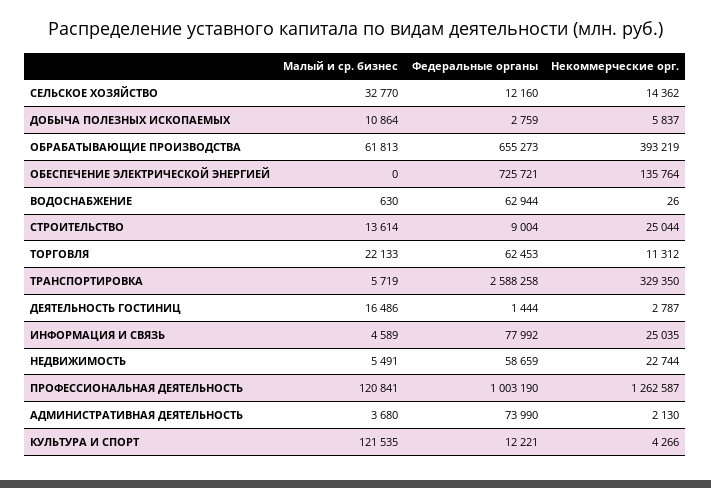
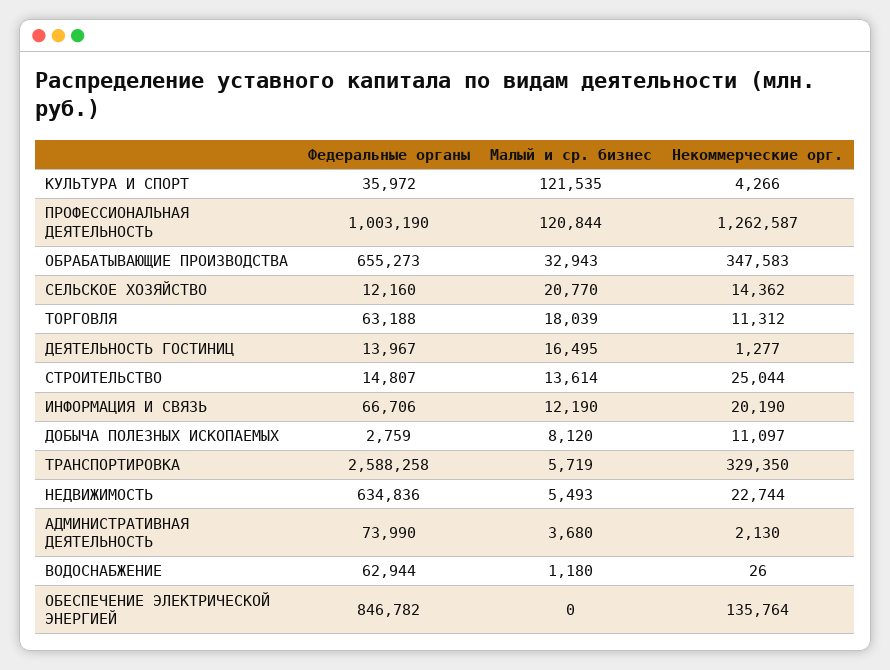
Малый и ср. бизнес, СЕЛЬСКОЕ ХОЗЯЙСТВО: 32770 -> 20770
Малый и ср. бизнес, ДОБЫЧА ПОЛЕЗНЫХ ИСКОПАЕМЫХ: 10864 -> 8120
Некоммерческие орг., ДОБЫЧА ПОЛЕЗНЫХ ИСКОПАЕМЫХ: 5837 -> 11097
Малый и ср. бизнес, ОБРАБАТЫВАЮЩИЕ ПРОИЗВОДСТВА: 61813 -> 32943
Некоммерческие орг., ОБРАБАТЫВАЮЩИЕ ПРОИЗВОДСТВА: 393219 -> 347583
Федеральные органы, ОБЕСПЕЧЕНИЕ ЭЛЕКТРИЧЕСКОЙ ЭНЕРГИЕЙ: 725721 -> 846782
Малый и ср. бизнес, ВОДОСНАБЖЕНИЕ: 630 -> 1180
Федеральные органы, СТРОИТЕЛЬСТВО: 9004 -> 14807
Малый и ср. бизнес, ТОРГОВЛЯ: 22133 -> 18039
Федеральные органы, ТОРГОВЛЯ: 62453 -> 63188
Малый и ср. бизнес, ДЕЯТЕЛЬНОСТЬ ГОСТИНИЦ: 16486 -> 16495
Федеральные органы, ДЕЯТЕЛЬНОСТЬ ГОСТИНИЦ: 1444 -> 13967
Некоммерческие орг., ДЕЯТЕЛЬНОСТЬ ГОСТИНИЦ: 2787 -> 1277
Малый и ср. бизнес, ИНФОРМАЦИЯ И СВЯЗЬ: 4589 -> 12190
Федеральные органы, ИНФОРМАЦИЯ И СВЯЗЬ: 77992 -> 66706
Некоммерческие орг., ИНФОРМАЦИЯ И СВЯЗЬ: 25035 -> 20190
Малый и ср. бизнес, НЕДВИЖИМОСТЬ: 5491 -> 5493
Федеральные органы, НЕДВИЖИМОСТЬ: 58659 -> 634836
Малый и ср. бизнес, ПРОФЕССИОНАЛЬНАЯ ДЕЯТЕЛЬНОСТЬ: 120841 -> 120844
Федеральные органы, КУЛЬТУРА И СПОРТ: 12221 -> 35972

